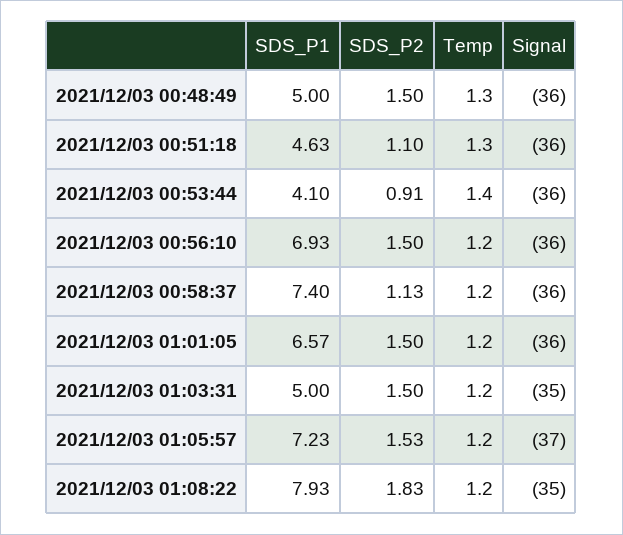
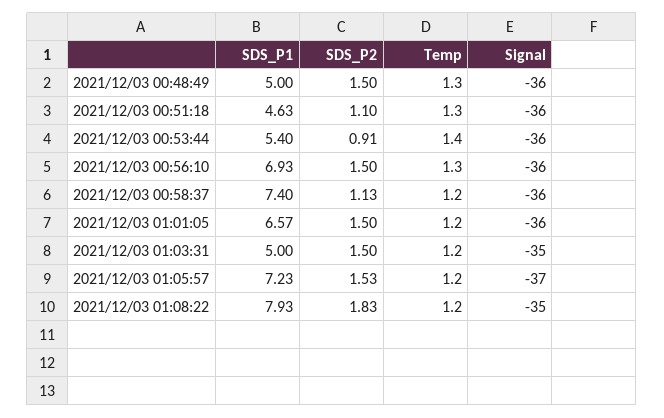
SDS_P1, 2021/12/03 00:53:44: 4.1 -> 5.4
Temp, 2021/12/03 00:56:10: 1.2 -> 1.3

